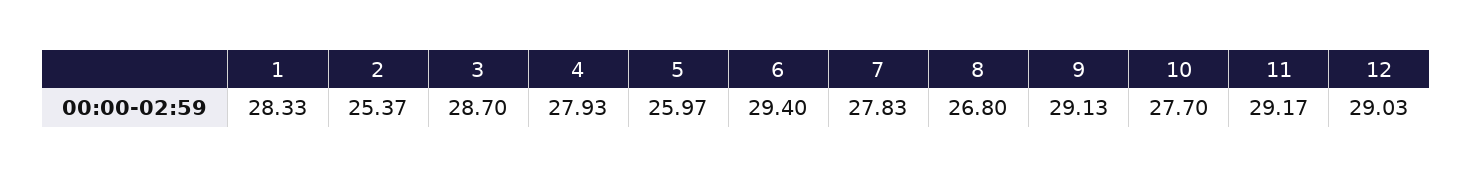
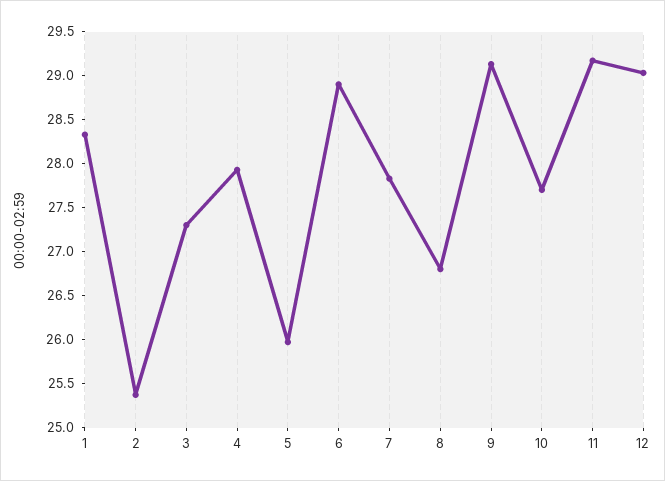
3: 28.7 -> 27.3
6: 29.4 -> 28.9

